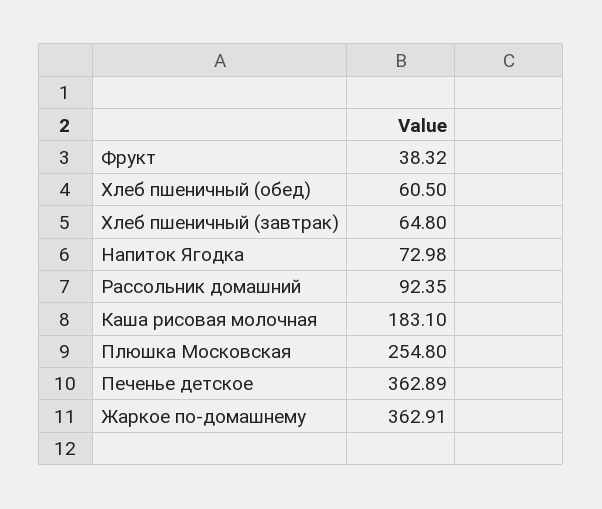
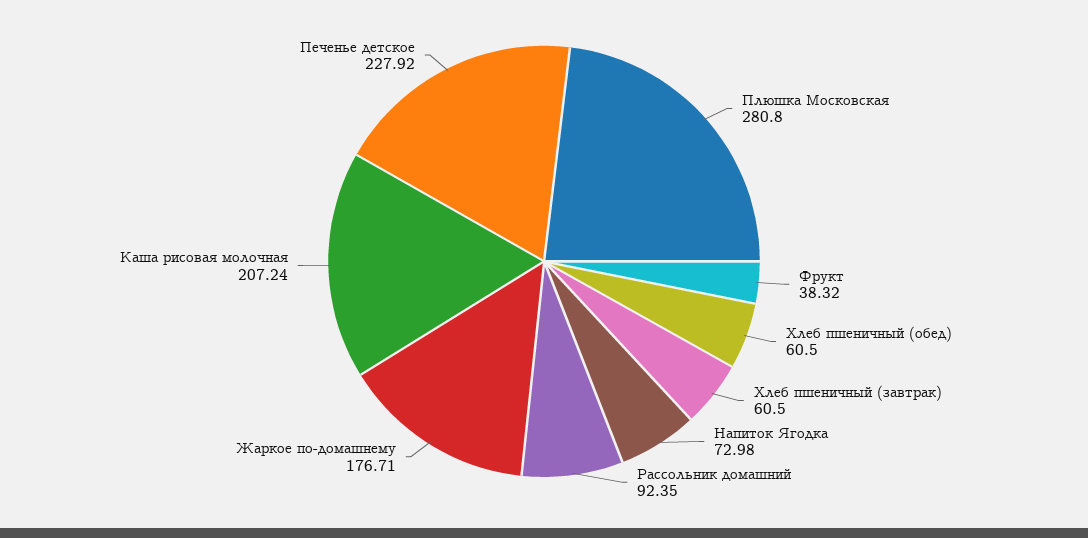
Хлеб пшеничный (завтрак): 64.8 -> 60.5
Каша рисовая молочная: 183.1 -> 207.24
Плюшка Московская: 254.8 -> 280.8
Печенье детское: 362.89 -> 227.92
Жаркое по-домашнему: 362.91 -> 176.71

